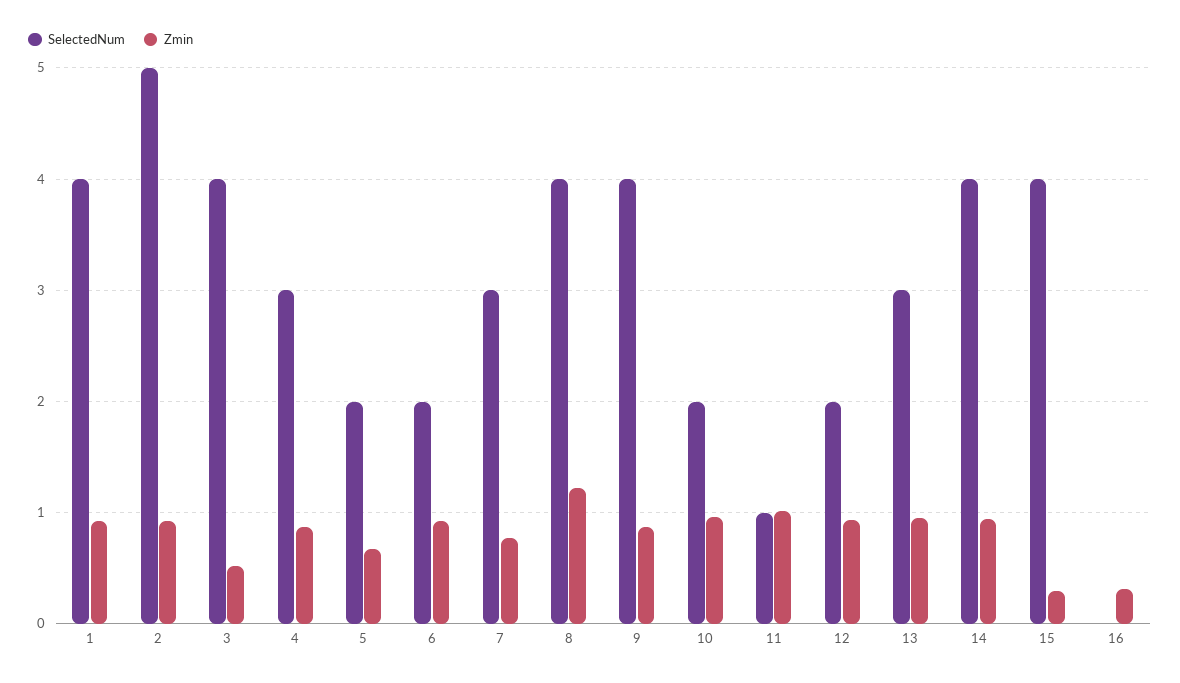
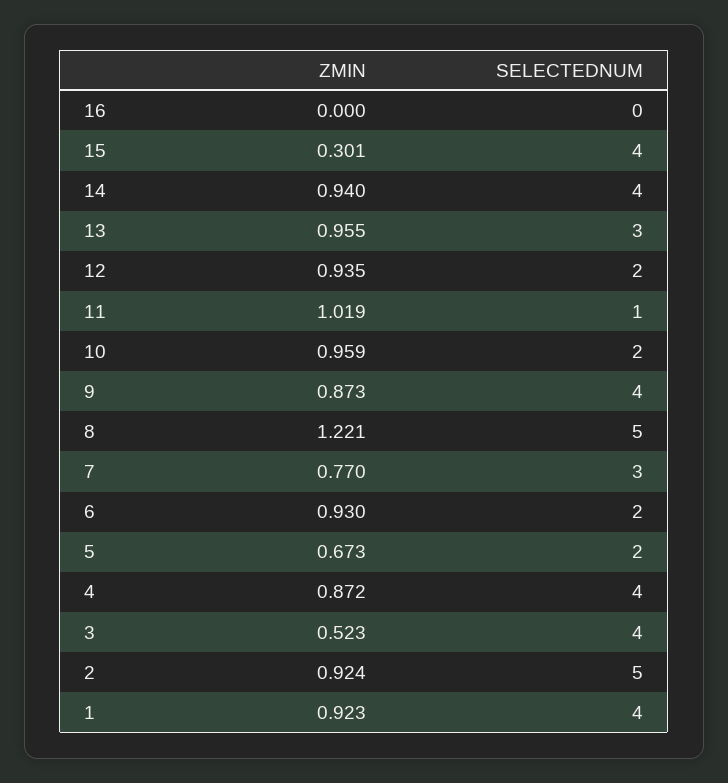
SelectedNum, 4: 3 -> 4
SelectedNum, 8: 4 -> 5
Zmin, 16: 0.3 -> 0

